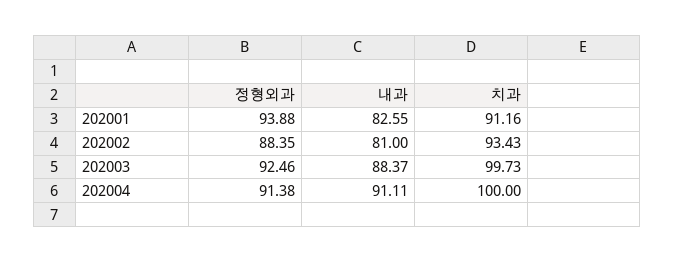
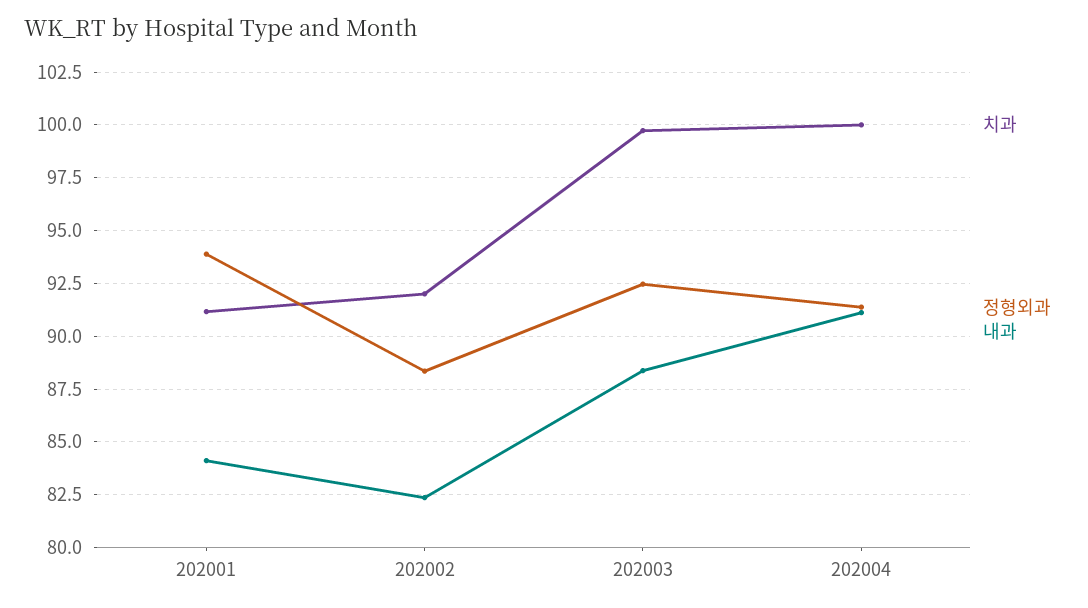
내과, 202001: 82.55 -> 84
내과, 202002: 81 -> 82.5
치과, 202002: 93.43 -> 92

